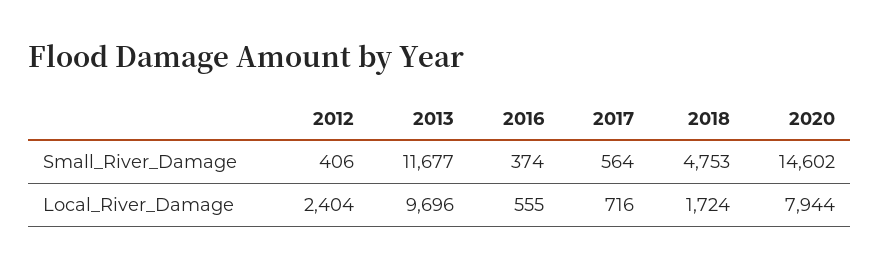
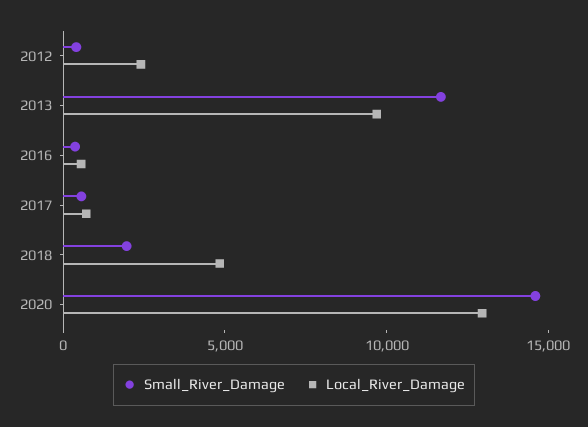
Small_River_Damage, 2018: 4753 -> 2000
Local_River_Damage, 2018: 1724 -> 5000
Local_River_Damage, 2020: 7944 -> 13000

